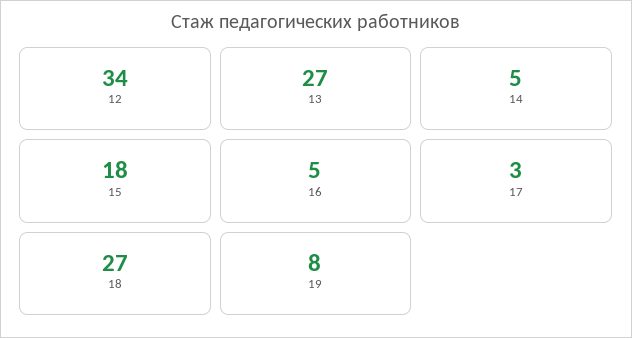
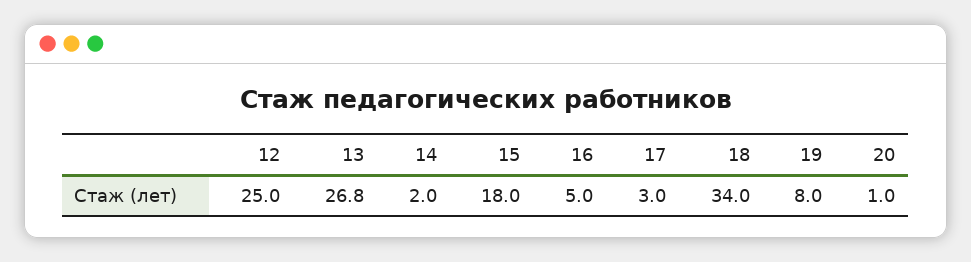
12: 34 -> 25
14: 5 -> 2
18: 27 -> 34
20: none -> 1

